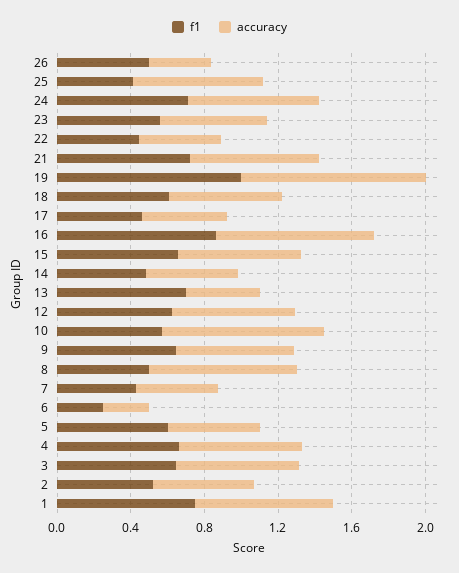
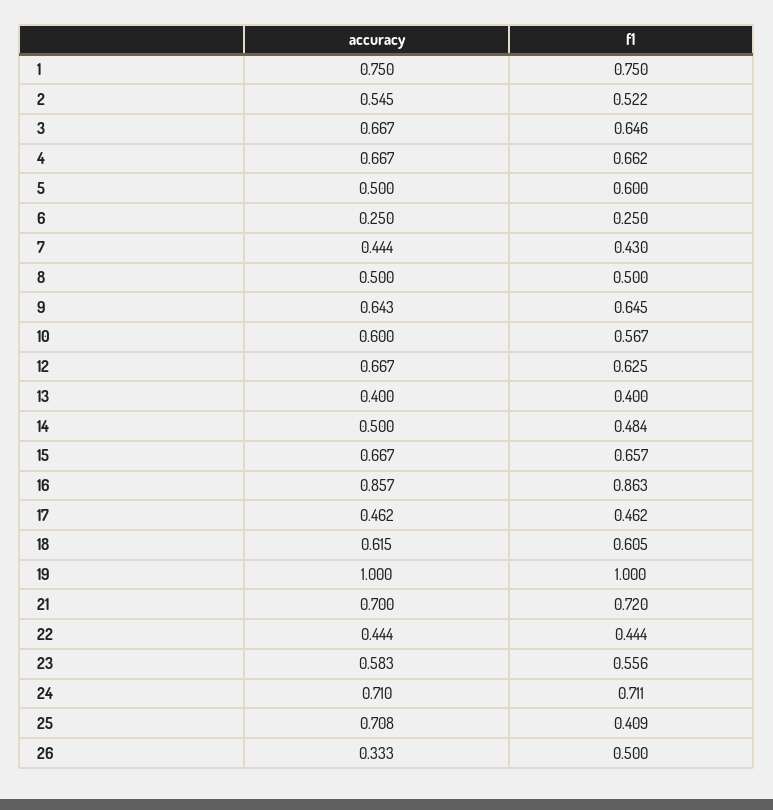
f1, 13: 0.7 -> 0.4
accuracy, 10: 0.9 -> 0.6
accuracy, 8: 0.8 -> 0.5

